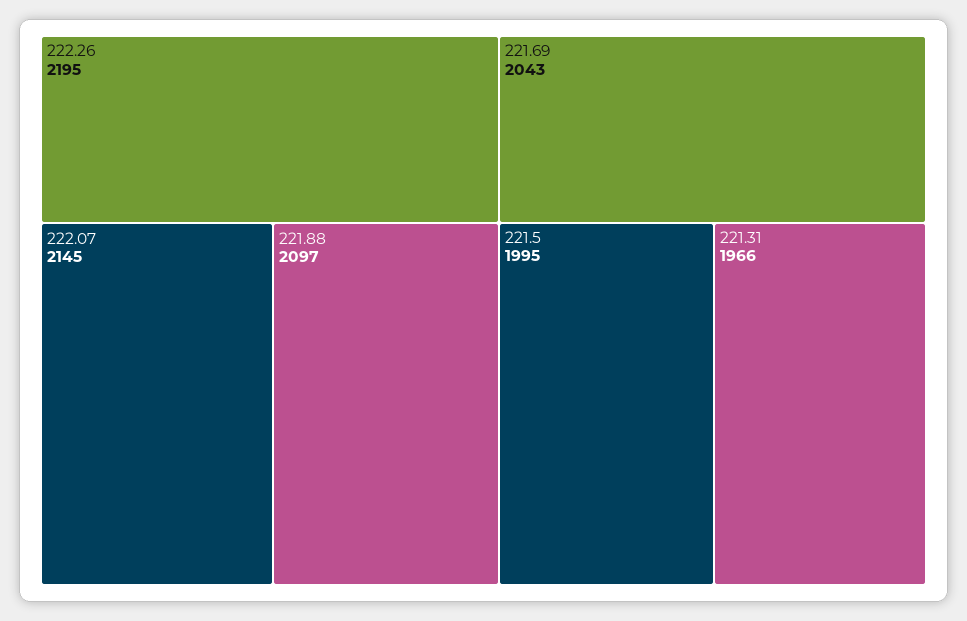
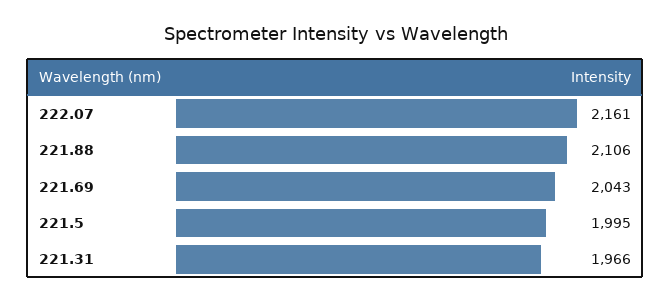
222.26: 2195 -> none
222.07: 2145 -> 2161
221.88: 2097 -> 2106

